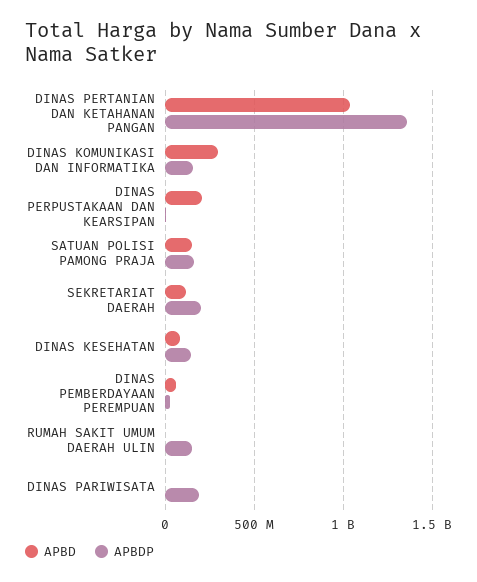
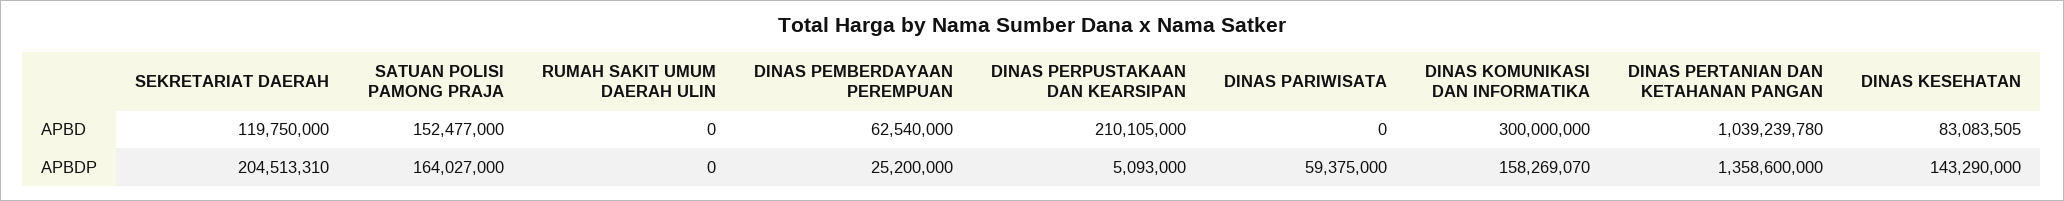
APBDP, RUMAH SAKIT UMUM DAERAH ULIN: 150000000 -> 0
APBDP, DINAS PARIWISATA: 200000000 -> 59375000

